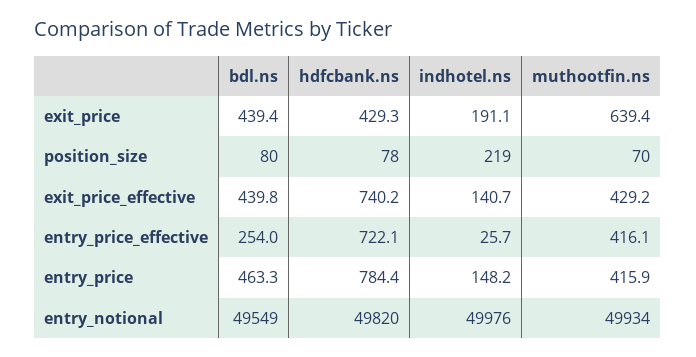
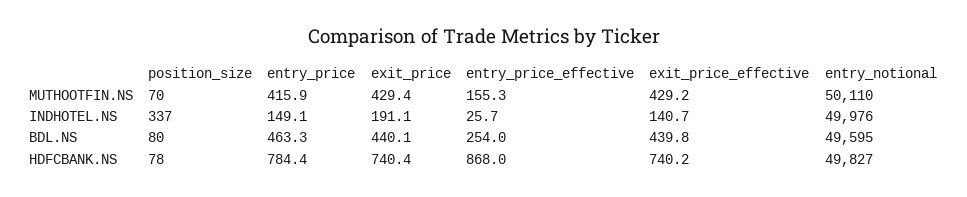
bdl.ns, exit_price: 439.4 -> 440.1
hdfcbank.ns, exit_price: 429.3 -> 740.4
muthootfin.ns, exit_price: 639.4 -> 429.4
indhotel.ns, position_size: 219 -> 337
hdfcbank.ns, entry_price_effective: 722.1 -> 868
muthootfin.ns, entry_price_effective: 416.1 -> 155.3
indhotel.ns, entry_price: 148.2 -> 149.1
bdl.ns, entry_notional: 49549 -> 49595
hdfcbank.ns, entry_notional: 49820 -> 49827
muthootfin.ns, entry_notional: 49934 -> 50110

